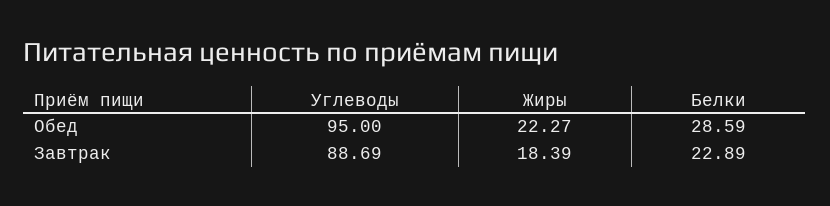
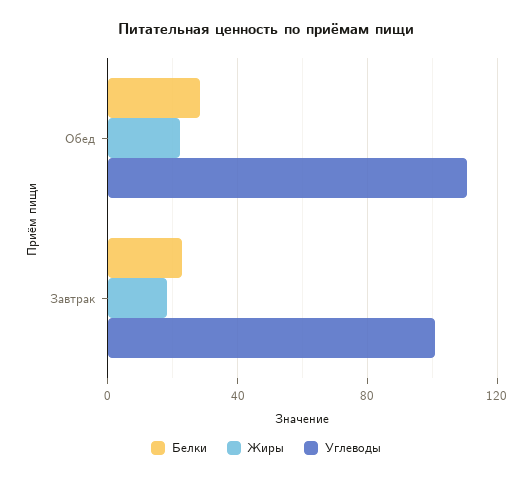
Углеводы, Обед: 95 -> 110
Углеводы, Завтрак: 88.69 -> 100

